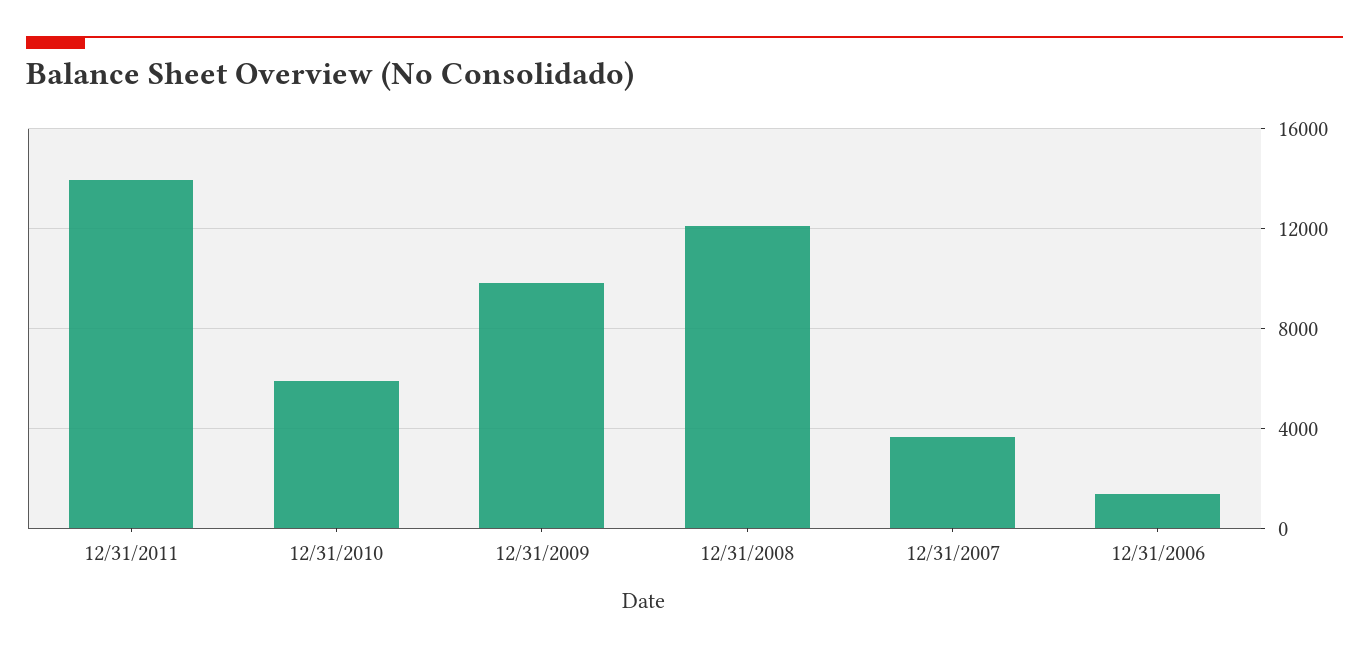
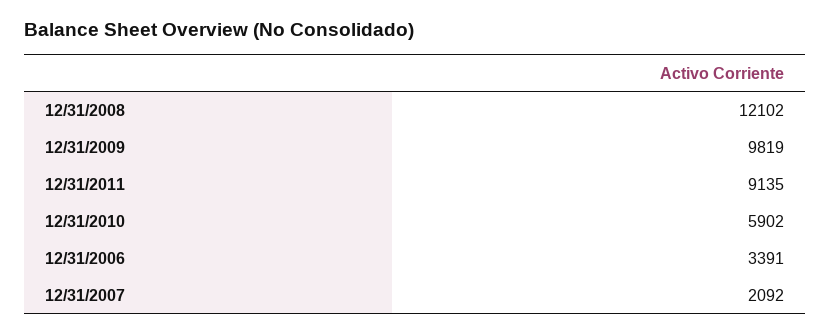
12/31/2011: 14000 -> 9135
12/31/2007: 3500 -> 2092
12/31/2006: 1500 -> 3391

